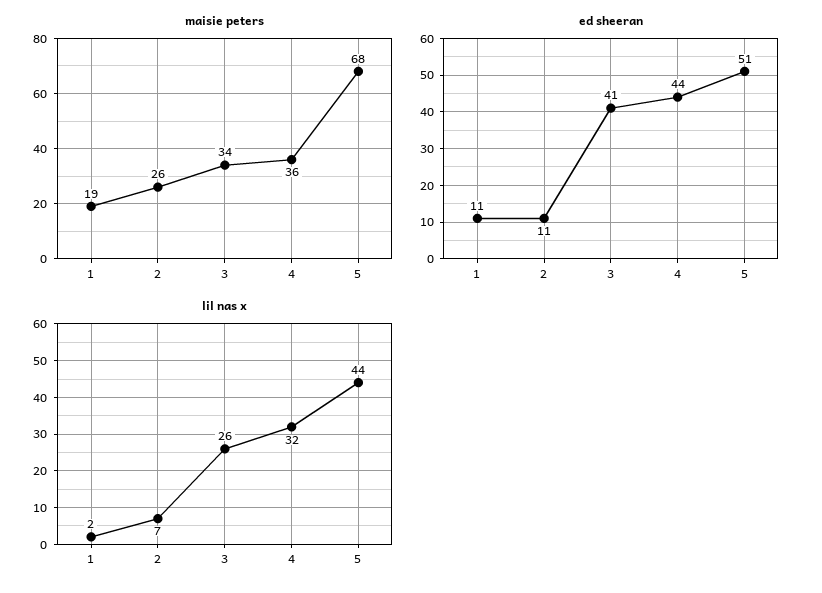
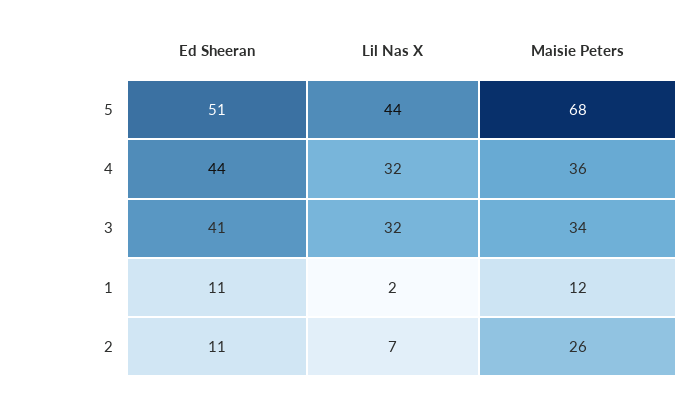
maisie peters, 1: 19 -> 12
lil nas x, 3: 26 -> 32

